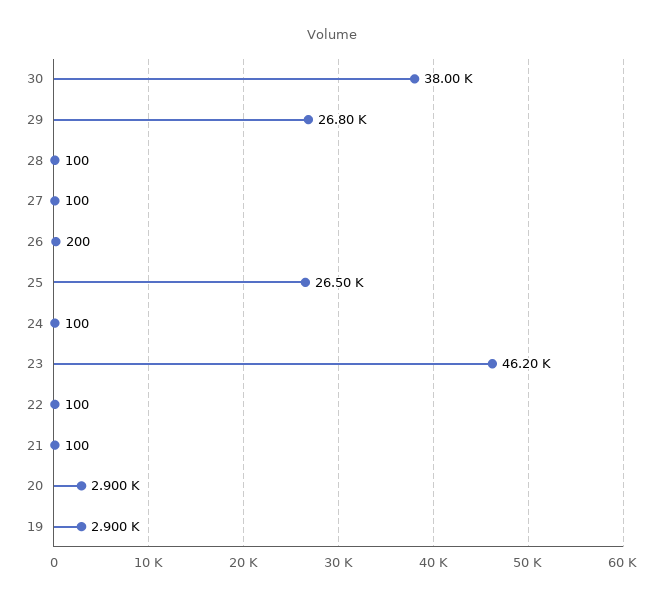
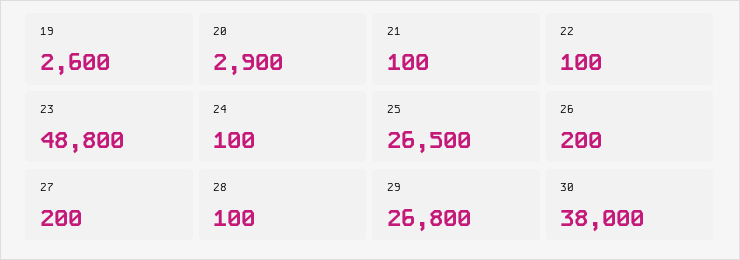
27: 100 -> 200
23: 46200 -> 48800
19: 2900 -> 2600

